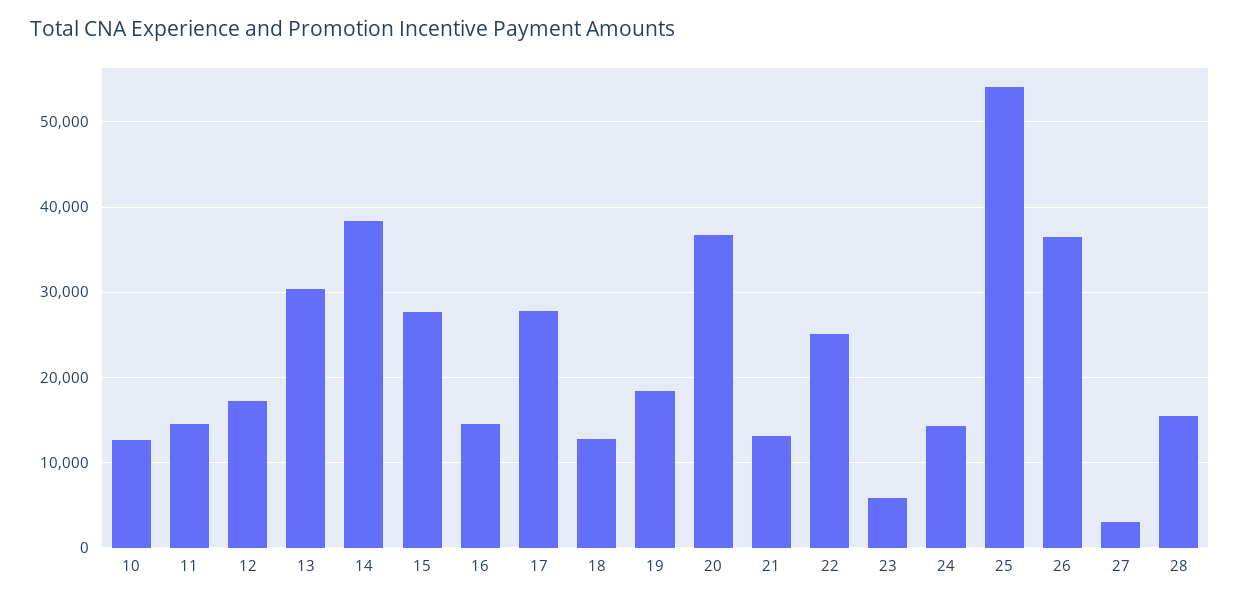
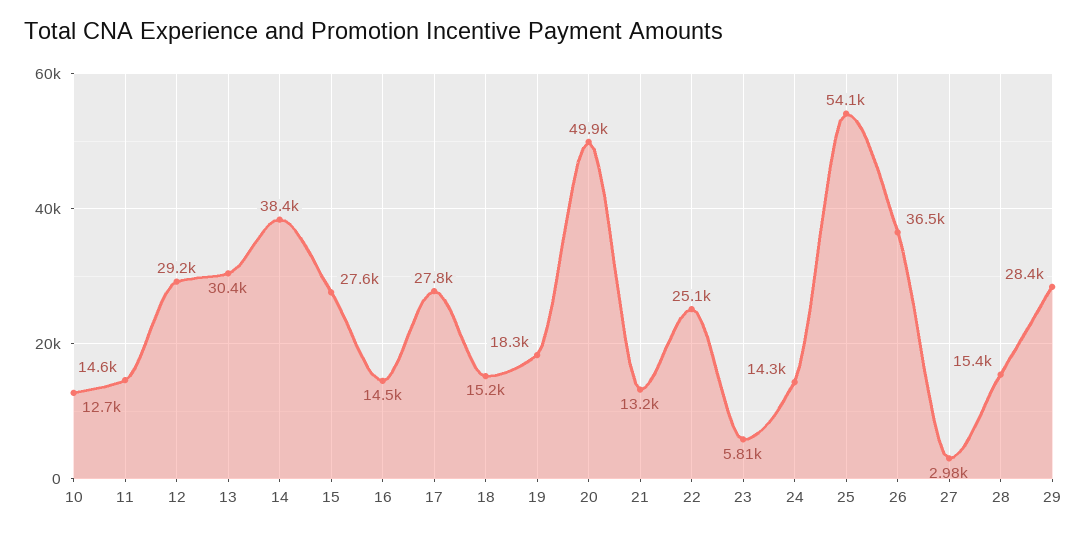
12: 17000 -> 29200
18: 13000 -> 15200
20: 37000 -> 49900
29: none -> 28400

